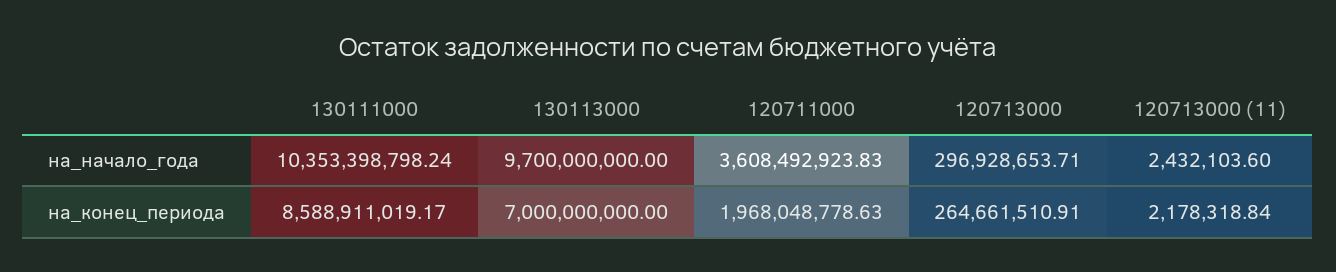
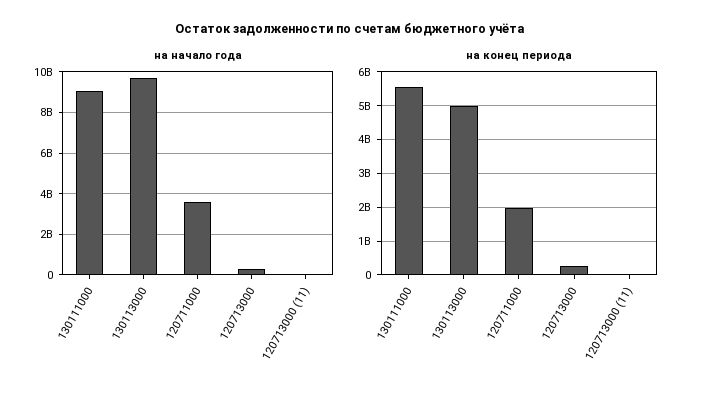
на_начало_года, 130111000: 10353398798.24 -> 9000000000
на_конец_периода, 130111000: 8588911019.17 -> 5600000000
на_конец_периода, 130113000: 7000000000 -> 5000000000

